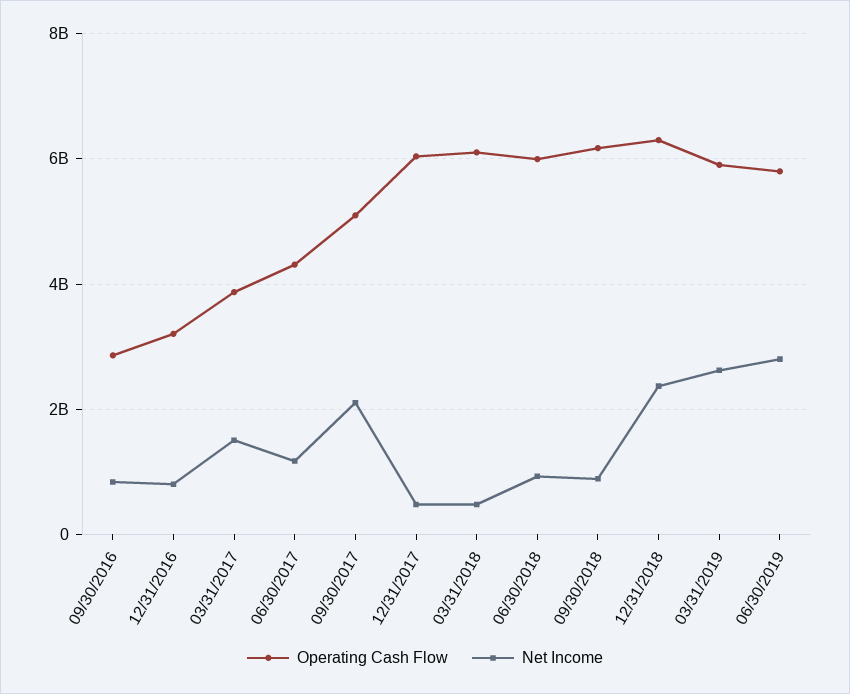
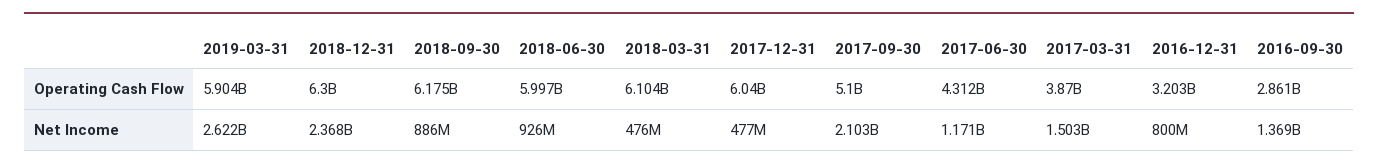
Net Income, 09/30/2016: 800000000 -> 1369000000
Operating Cash Flow, 06/30/2019: 5800000000 -> none
Net Income, 06/30/2019: 2800000000 -> none

